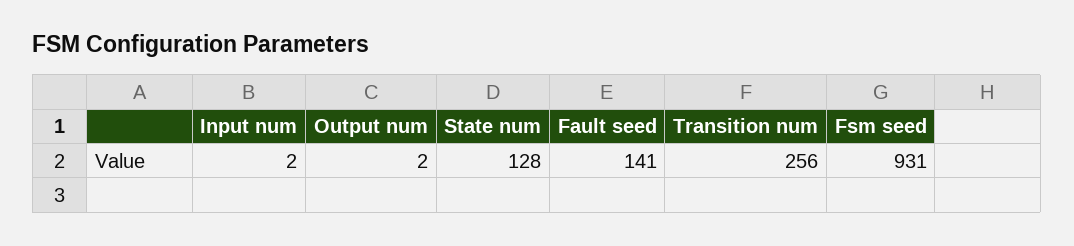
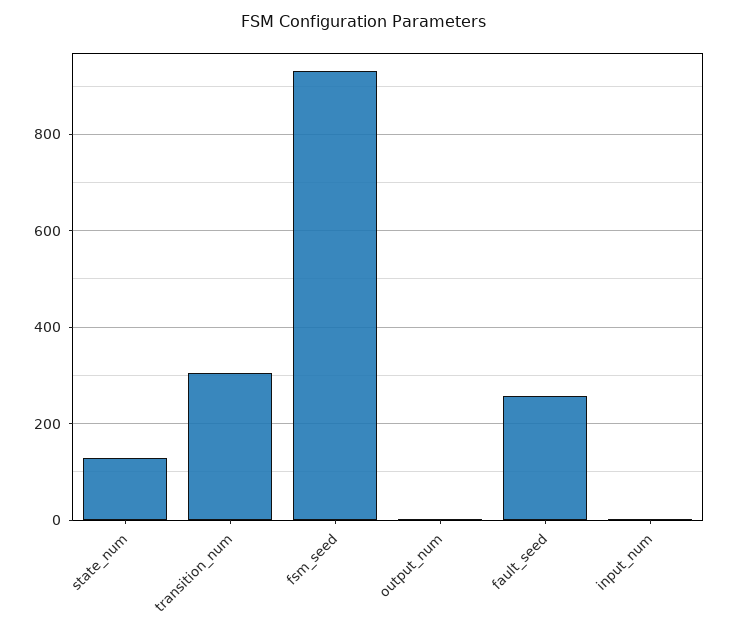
Fault seed: 141 -> 260
Transition num: 256 -> 300

